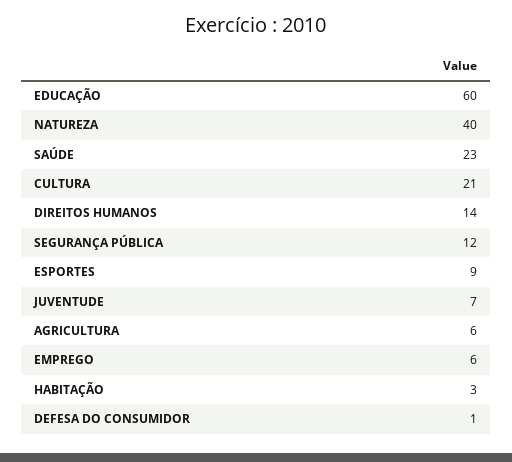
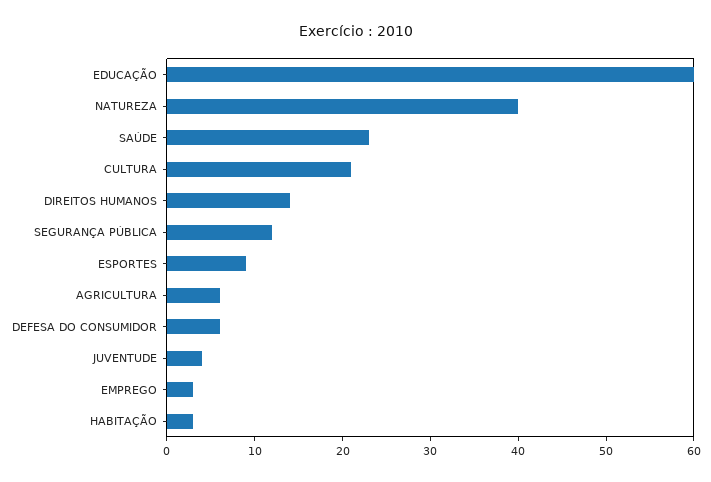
JUVENTUDE: 7 -> 4
EMPREGO: 6 -> 3
DEFESA DO CONSUMIDOR: 1 -> 6

